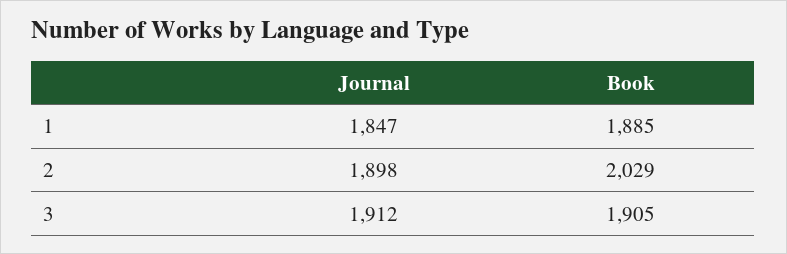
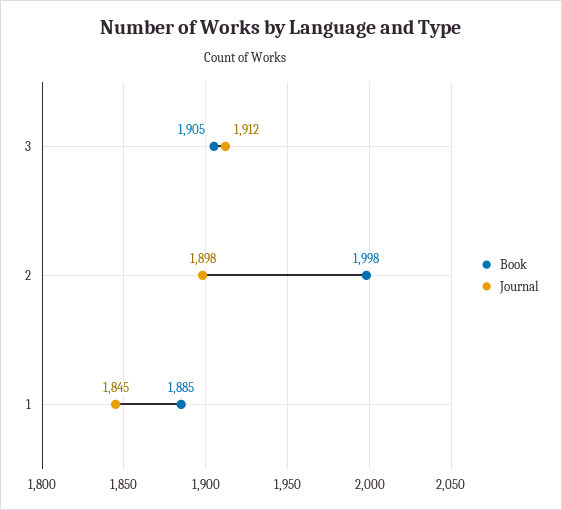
Journal, 1: 1847 -> 1845
Book, 2: 2029 -> 1998

